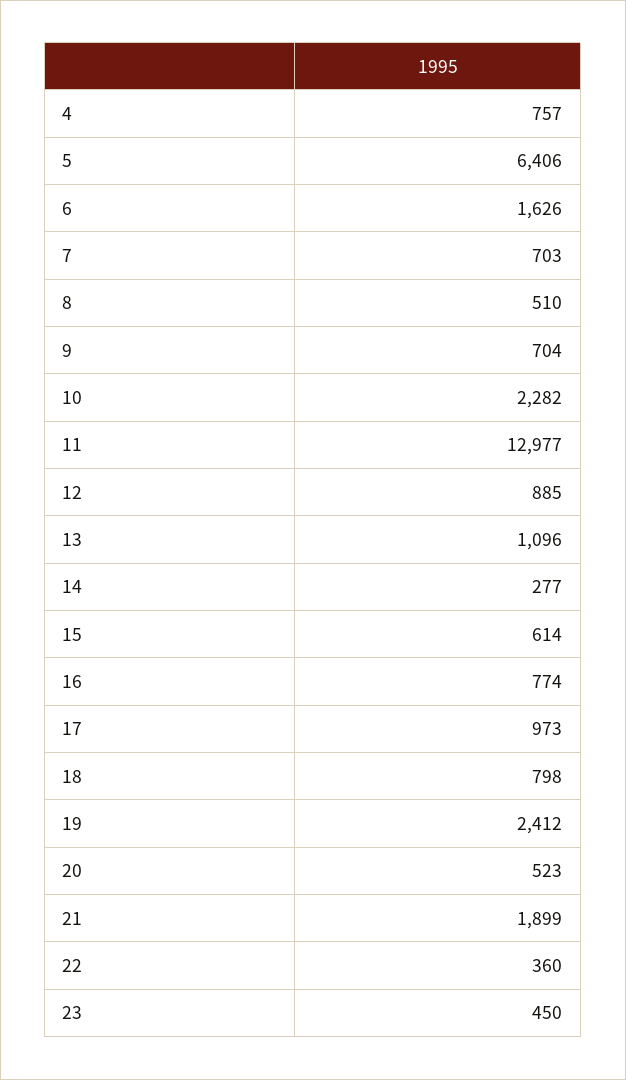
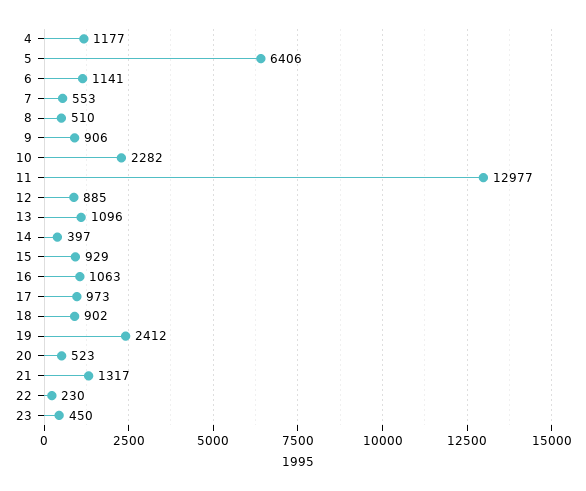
4: 757 -> 1177
6: 1626 -> 1141
7: 703 -> 553
9: 704 -> 906
14: 277 -> 397
15: 614 -> 929
16: 774 -> 1063
18: 798 -> 902
21: 1899 -> 1317
22: 360 -> 230

